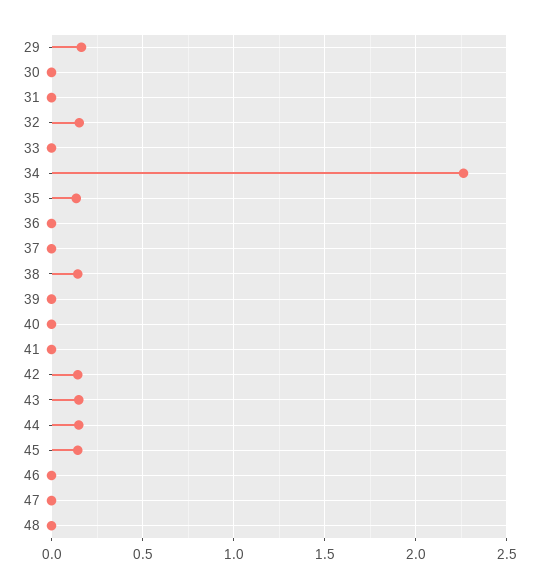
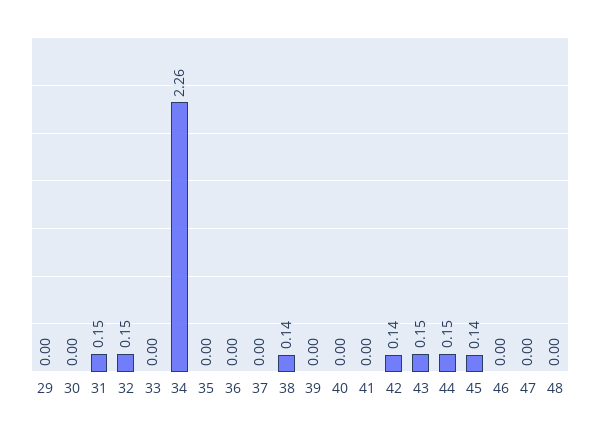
29: 0.15 -> 0
31: 0 -> 0.15
35: 0.15 -> 0

